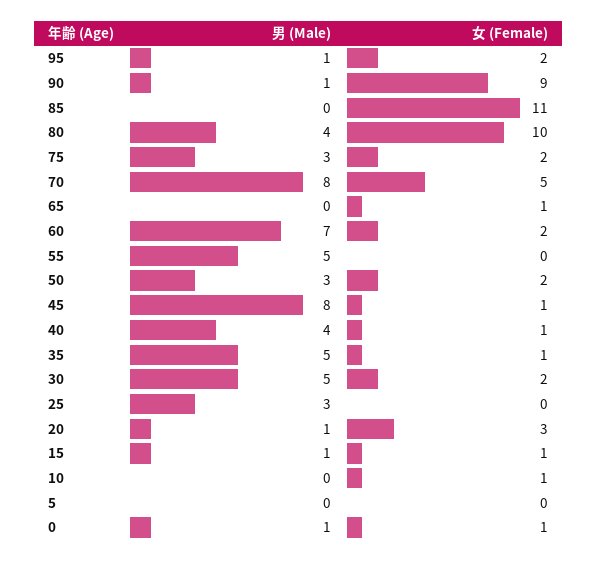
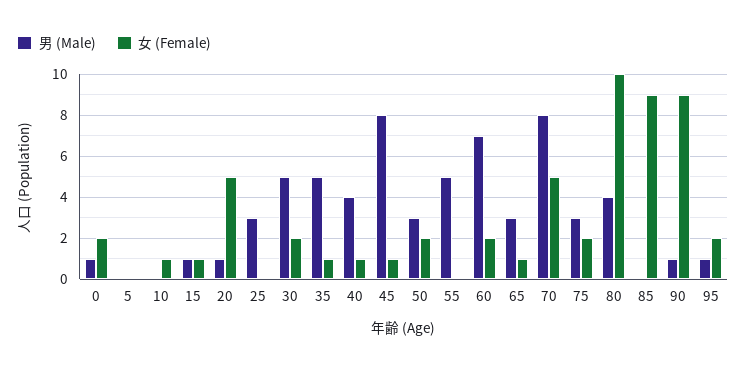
女 (Female), 85: 11 -> 9
男 (Male), 65: 0 -> 3
女 (Female), 20: 3 -> 5
女 (Female), 0: 1 -> 2

